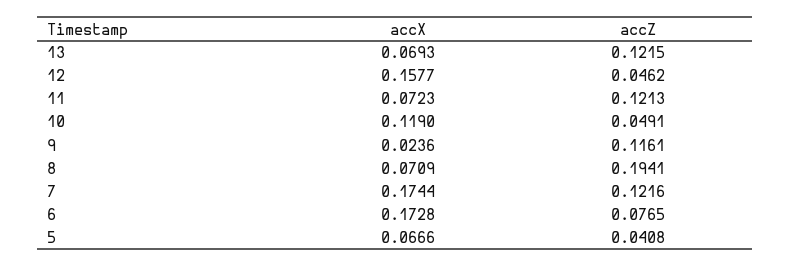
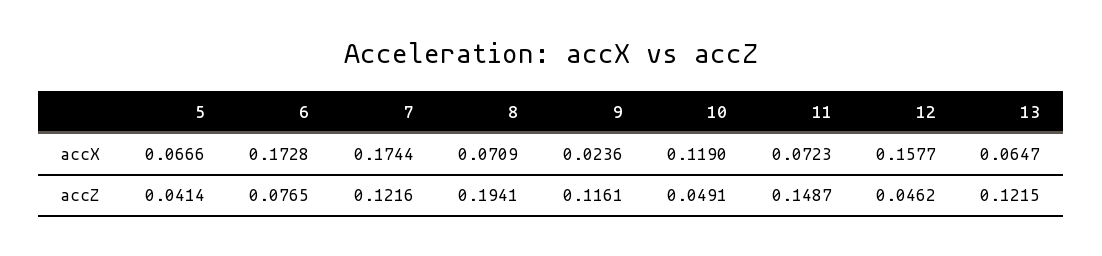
accX, 13: 0.0693 -> 0.0647
accZ, 11: 0.1213 -> 0.1487
accZ, 5: 0.0408 -> 0.0414

